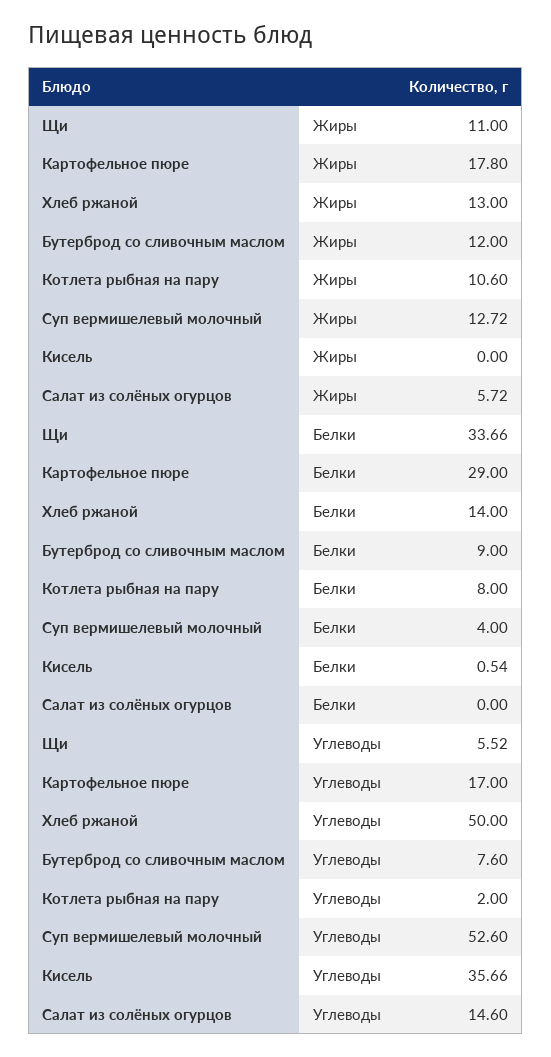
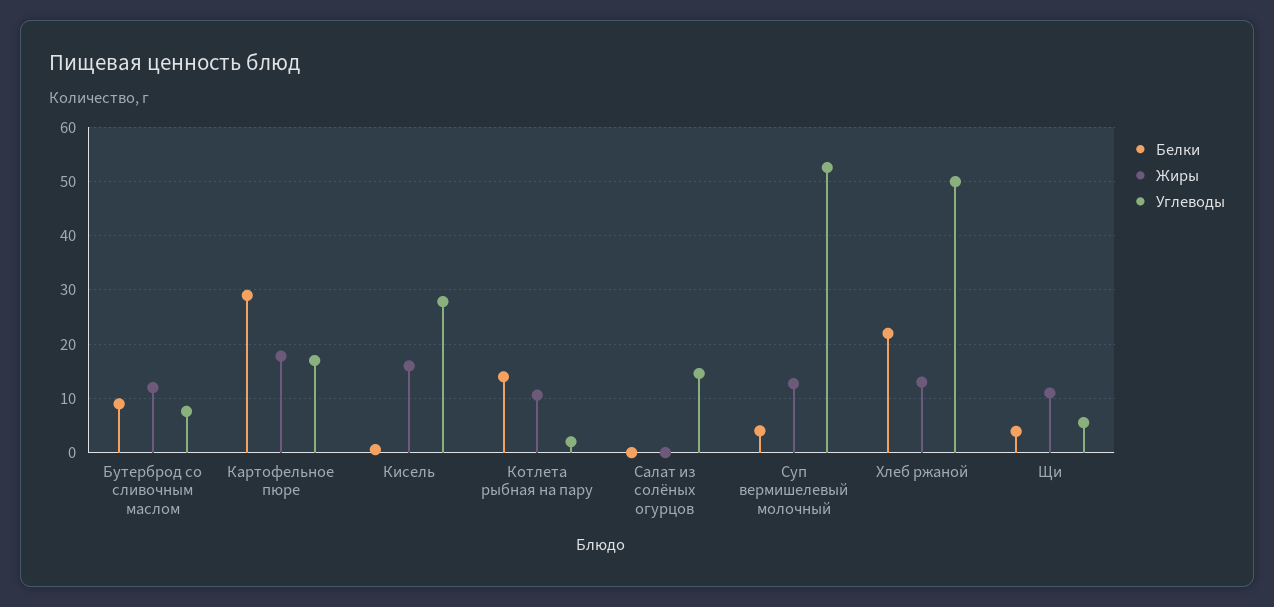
Жиры, Кисель: 0 -> 16
Жиры, Салат из солёных огурцов: 5.72 -> 0
Белки, Щи: 33.66 -> 4
Белки, Хлеб ржаной: 14 -> 22
Белки, Котлета рыбная на пару: 8 -> 14
Углеводы, Кисель: 35.66 -> 28

